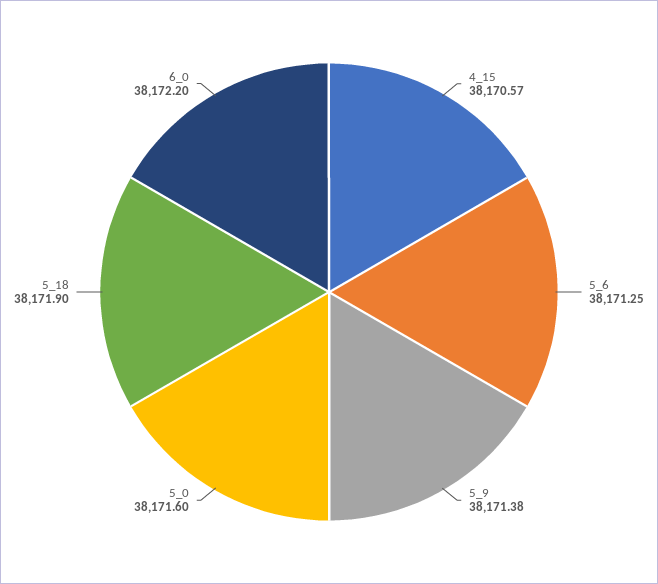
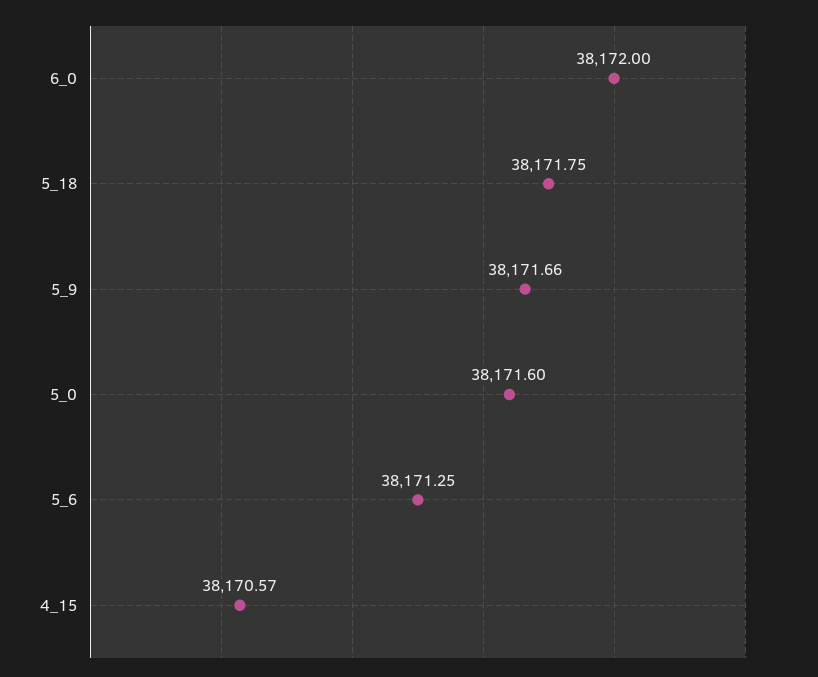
5_9: 38171.38 -> 38171.66
5_18: 38171.9 -> 38171.75
6_0: 38172.2 -> 38172

